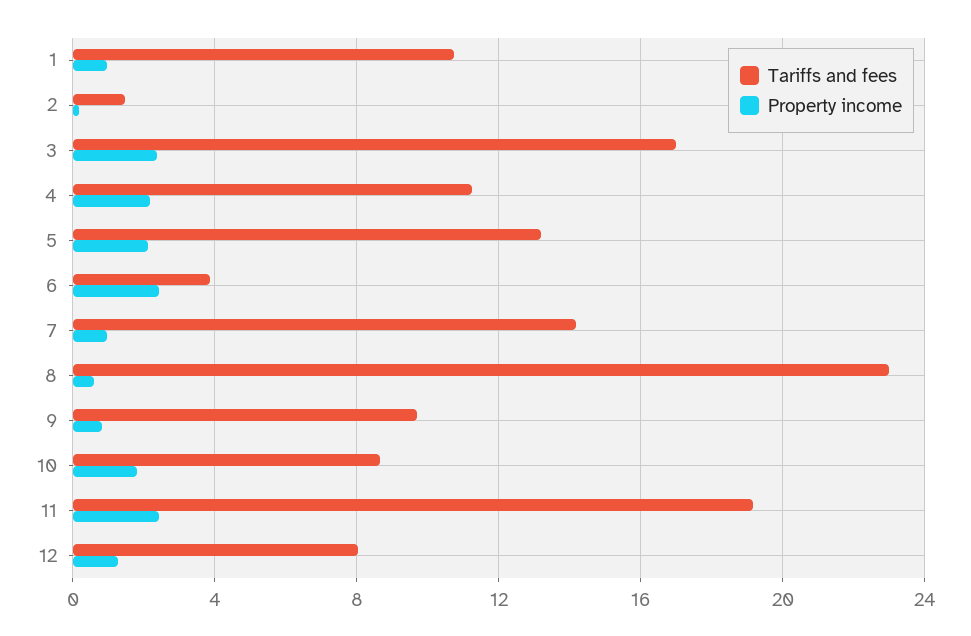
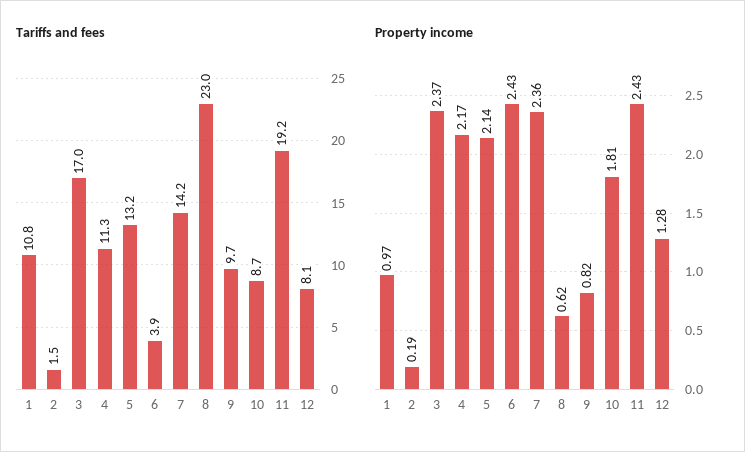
Property income, 7: 1 -> 2.36

